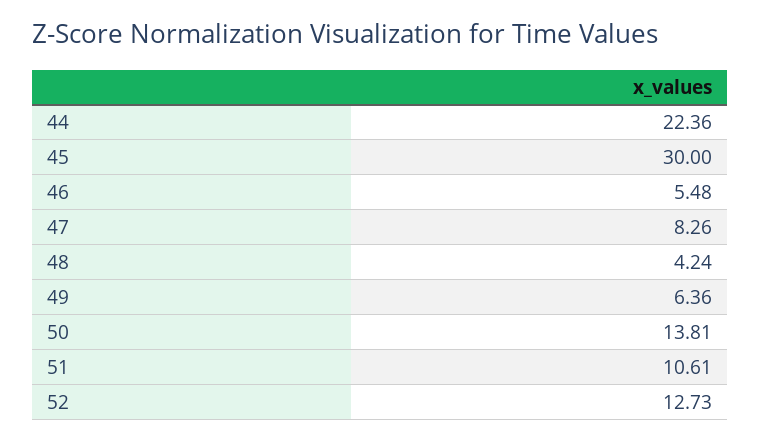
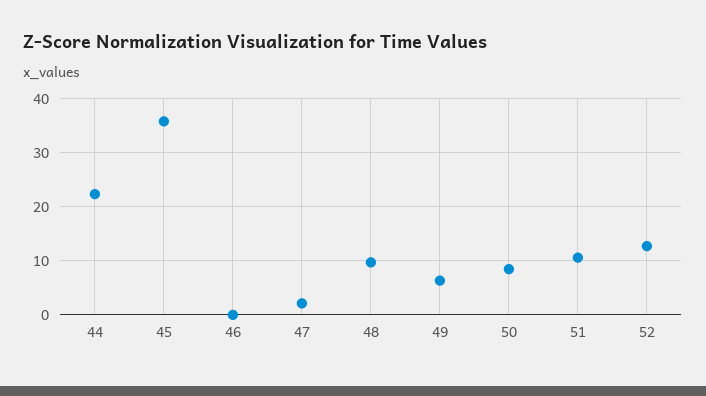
45: 30 -> 36
46: 5.48 -> 0
47: 8.26 -> 2
48: 4.24 -> 10
50: 13.81 -> 8

